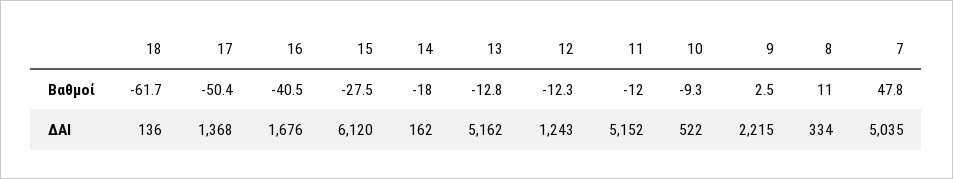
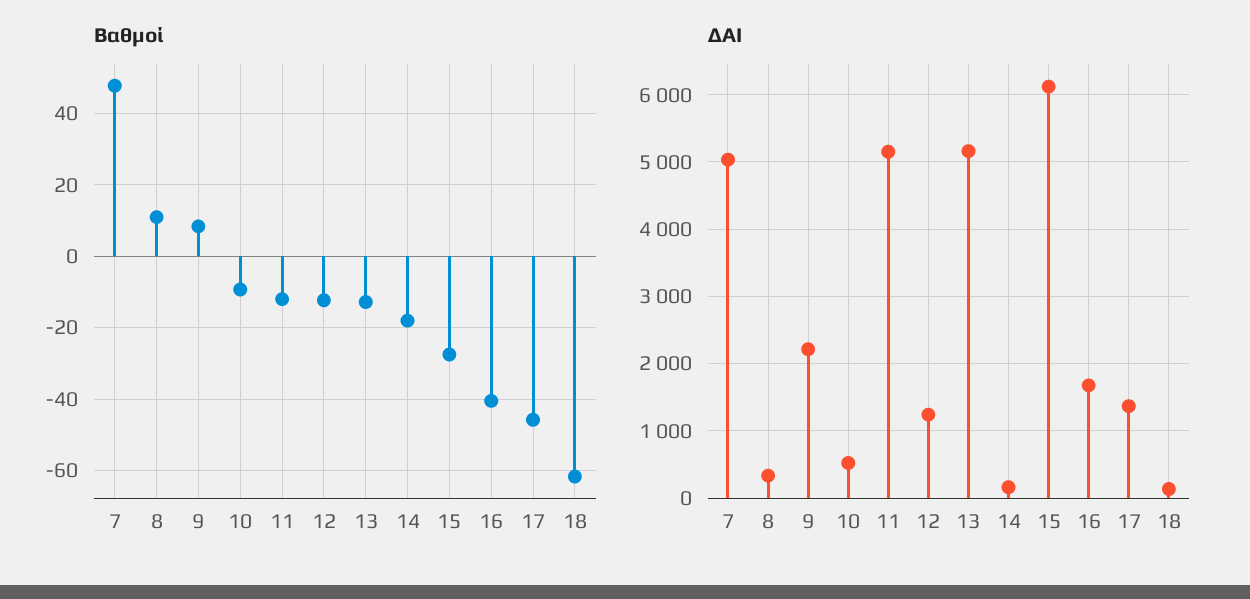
Βαθμοί, 17: -50.4 -> -46
Βαθμοί, 9: 2.5 -> 8

